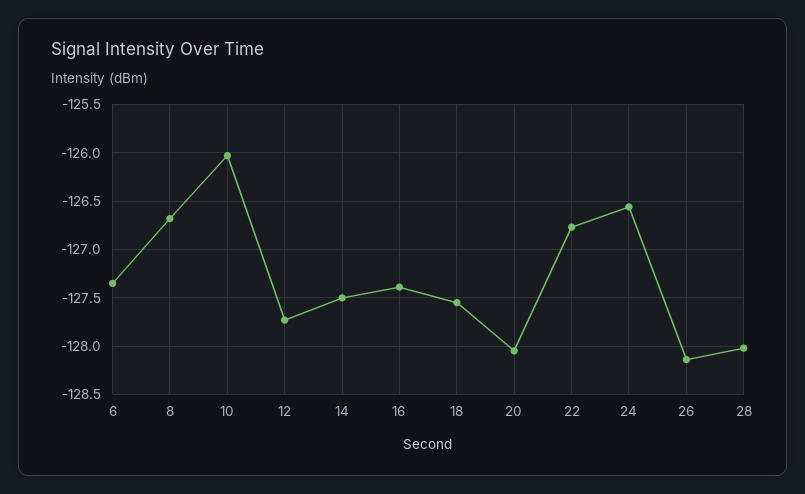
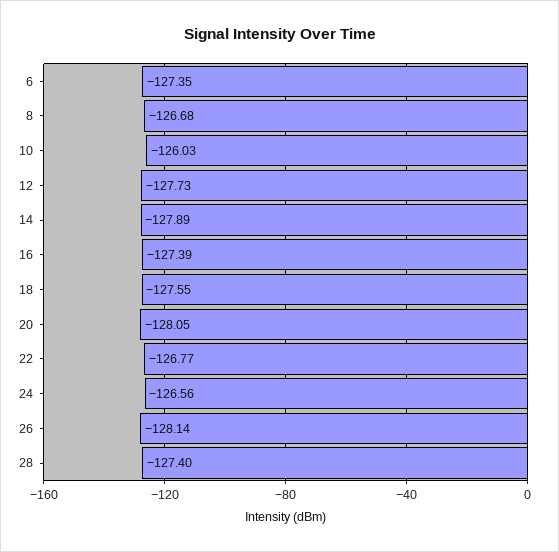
14: -127.5 -> -127.89
28: -128 -> -127.4

